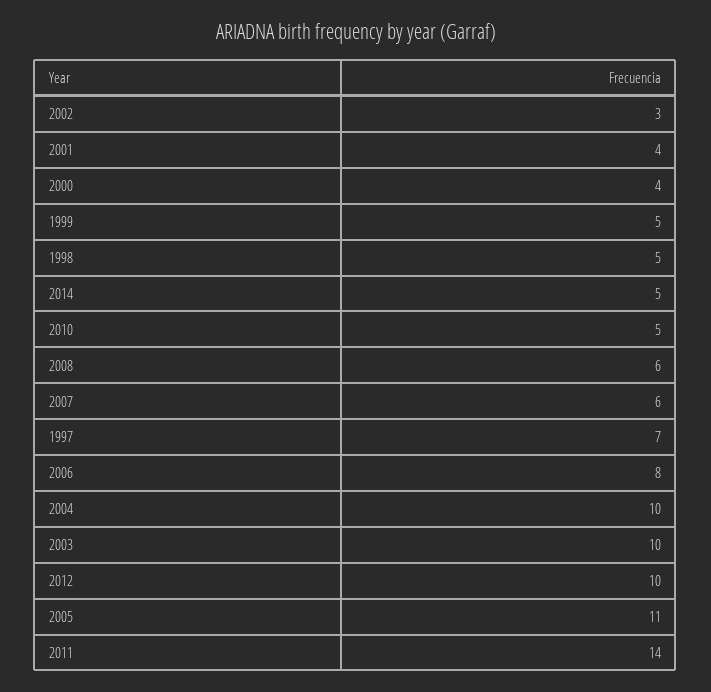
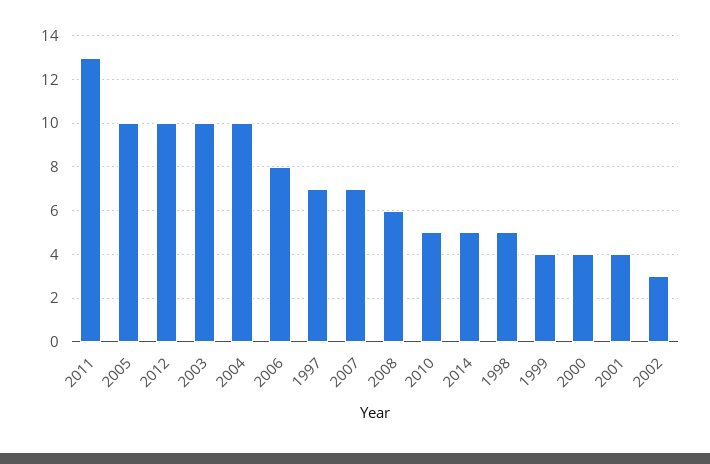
1999: 5 -> 4
2007: 6 -> 7
2005: 11 -> 10
2011: 14 -> 13

